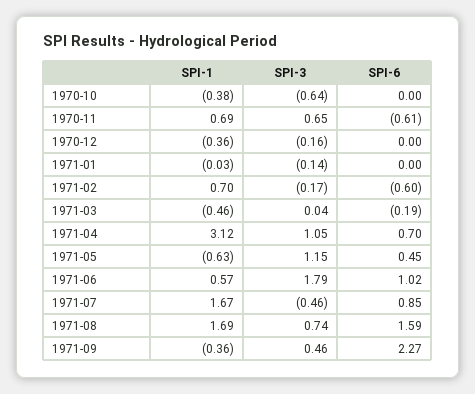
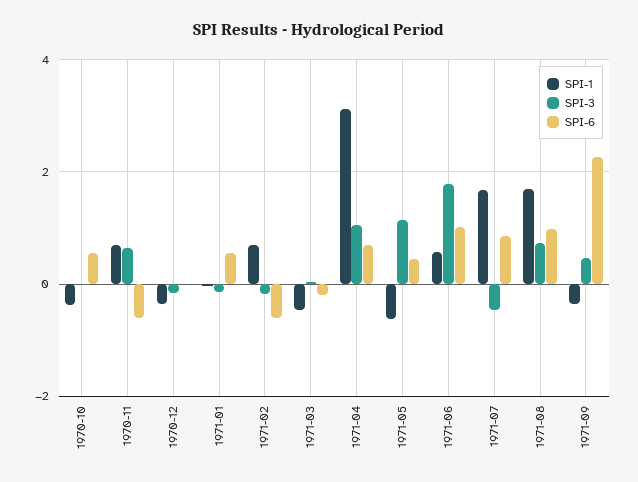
SPI-3, 1970-10: -0.64 -> 0
SPI-6, 1970-10: 0 -> 0.6
SPI-6, 1971-01: 0 -> 0.6
SPI-6, 1971-08: 1.59 -> 1

